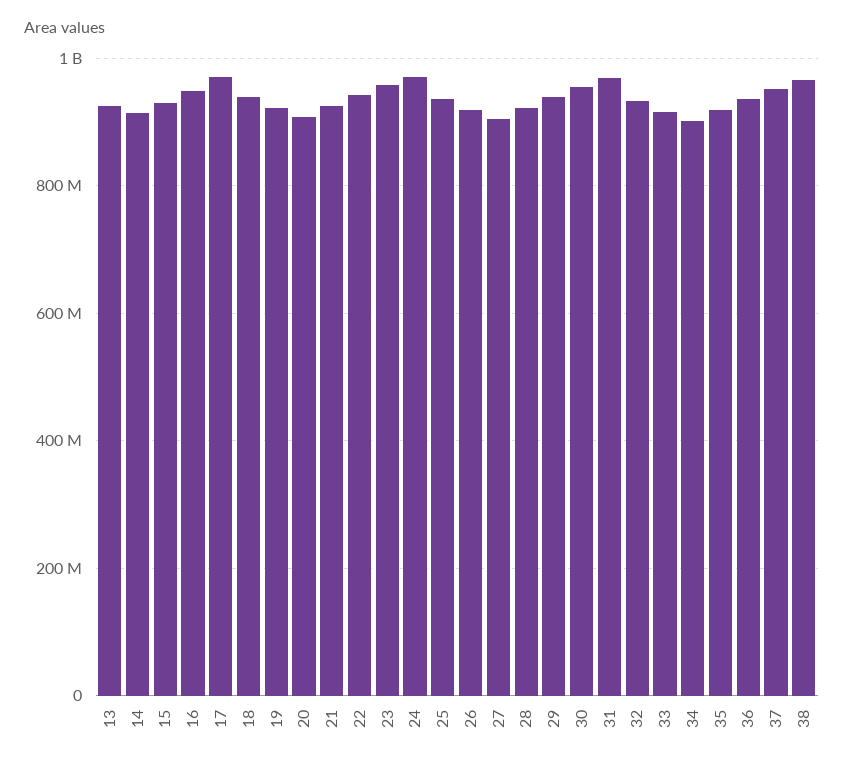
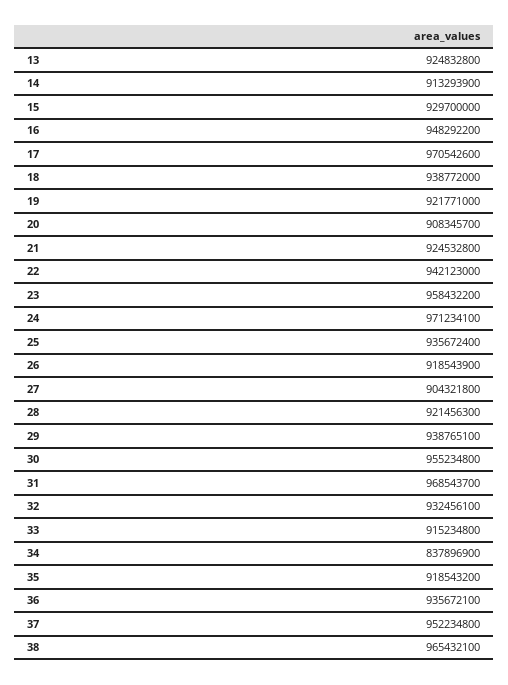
34: 900000000 -> 837896900

